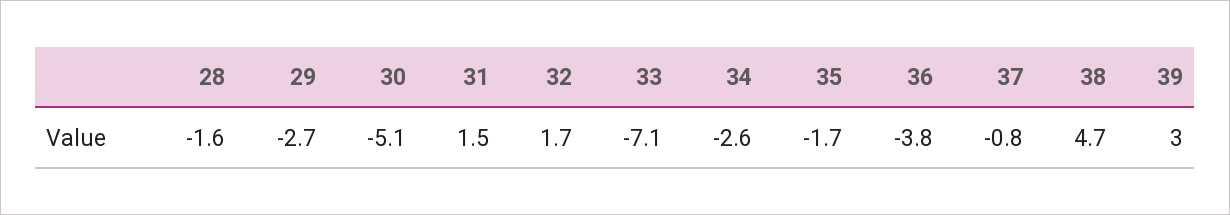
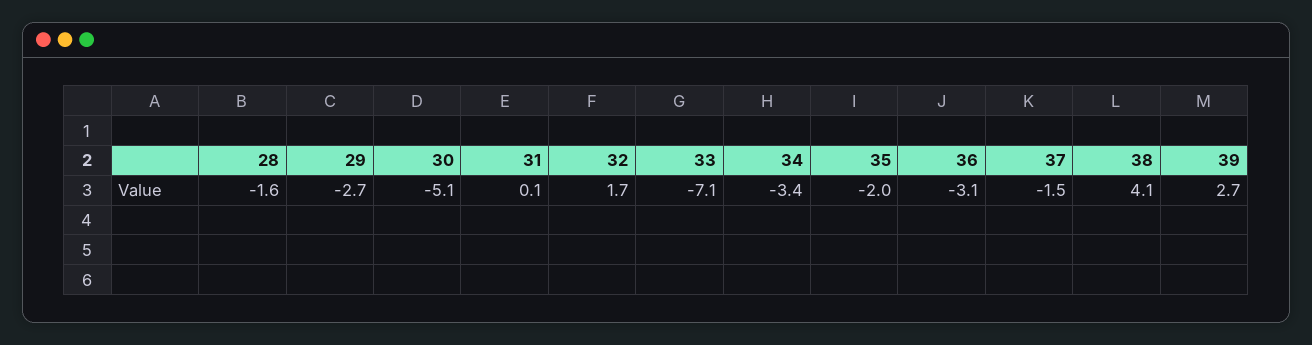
31: 1.5 -> 0.1
34: -2.6 -> -3.4
35: -1.7 -> -2
36: -3.8 -> -3.1
37: -0.8 -> -1.5
38: 4.7 -> 4.1
39: 3 -> 2.7

